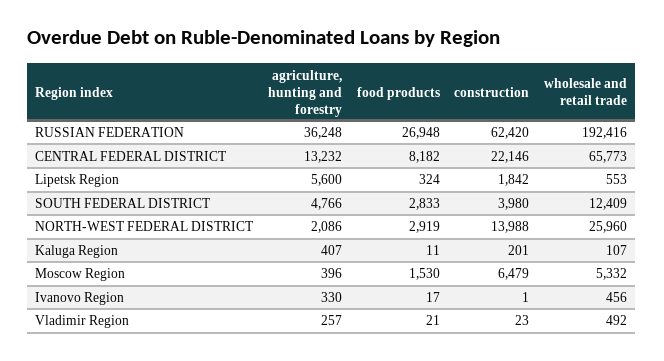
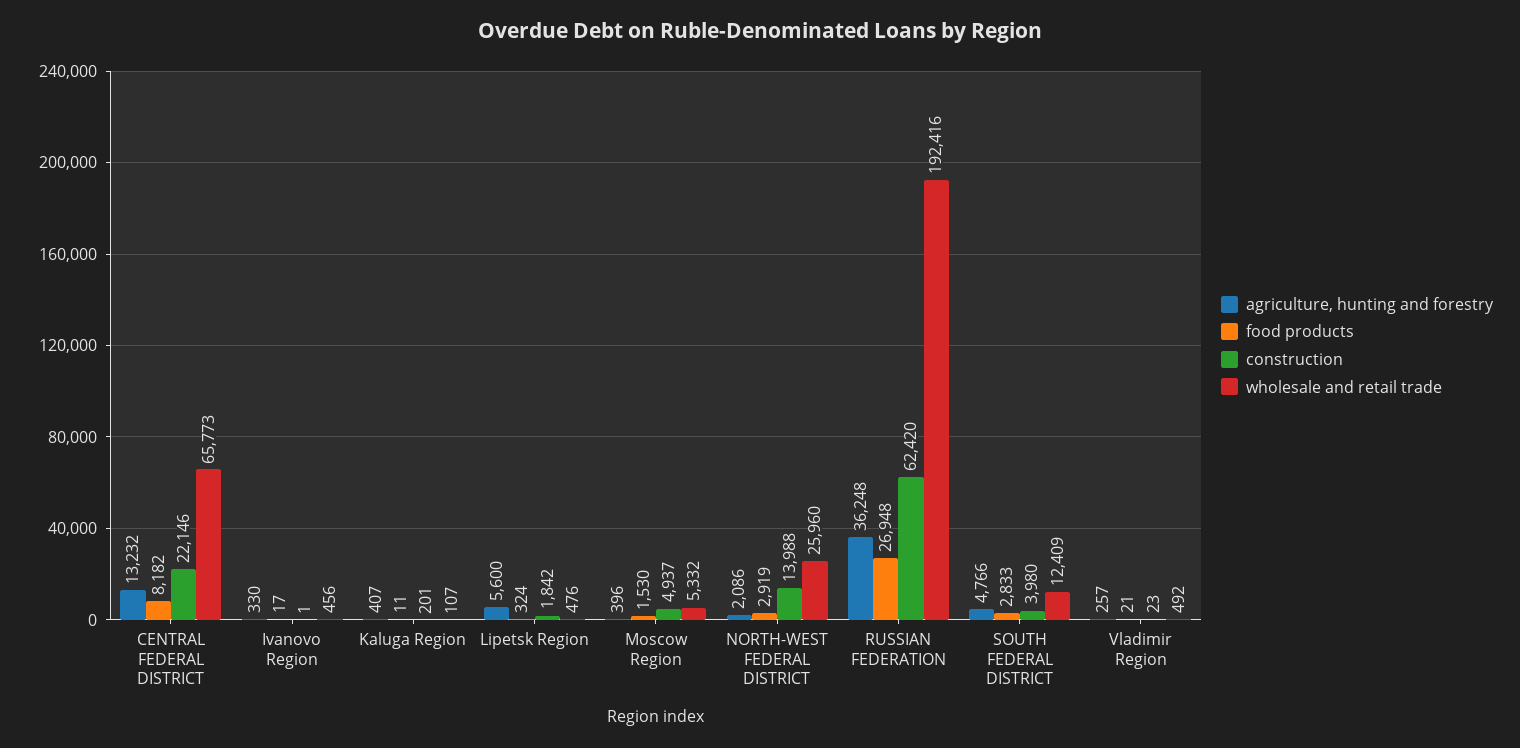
wholesale and retail trade, Lipetsk Region: 553 -> 476
construction, Moscow Region: 6479 -> 4937

